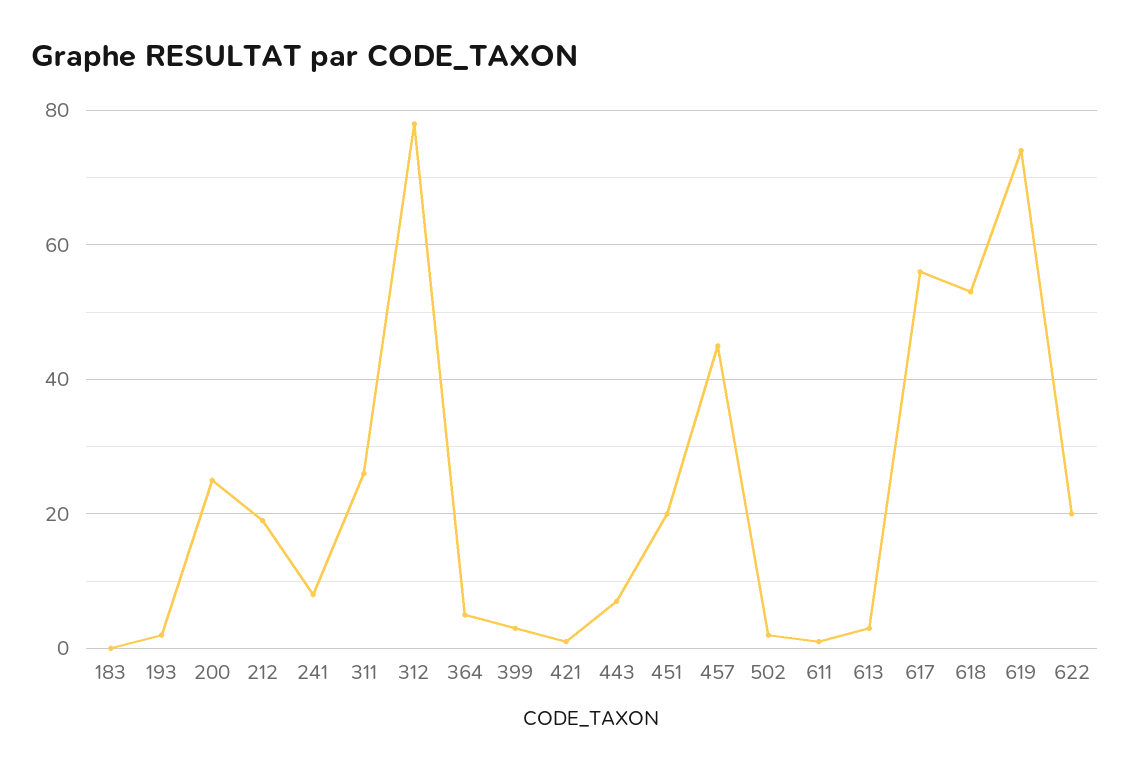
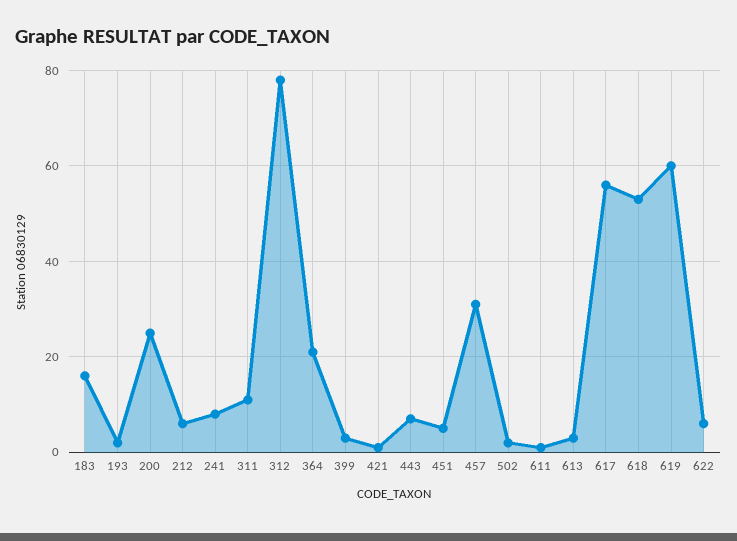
183: 0 -> 15
212: 20 -> 5
311: 25 -> 10
364: 5 -> 20
451: 20 -> 5
457: 45 -> 30
619: 75 -> 60
622: 20 -> 5

